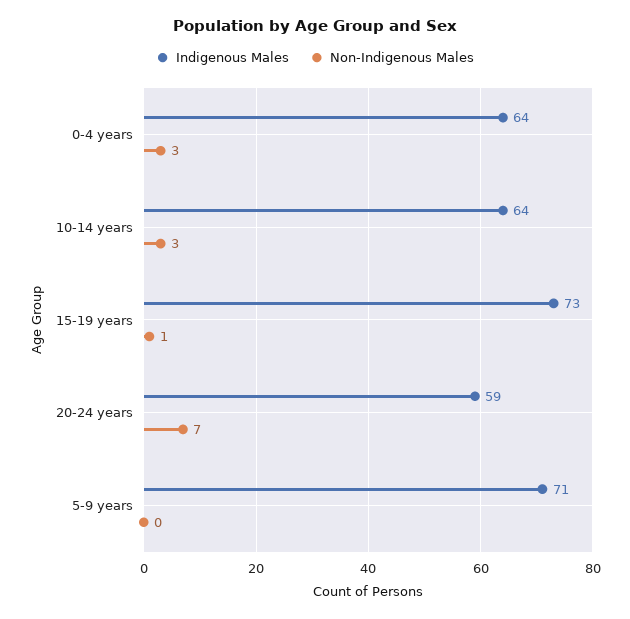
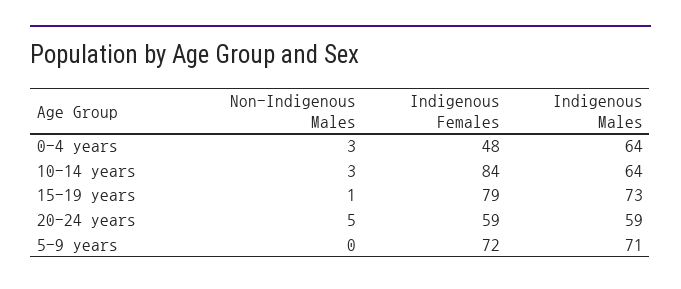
Non-Indigenous Males, 20-24 years: 7 -> 5
Indigenous Females, 0-4 years: none -> 48
Indigenous Females, 10-14 years: none -> 84
Indigenous Females, 15-19 years: none -> 79
Indigenous Females, 20-24 years: none -> 59
Indigenous Females, 5-9 years: none -> 72

